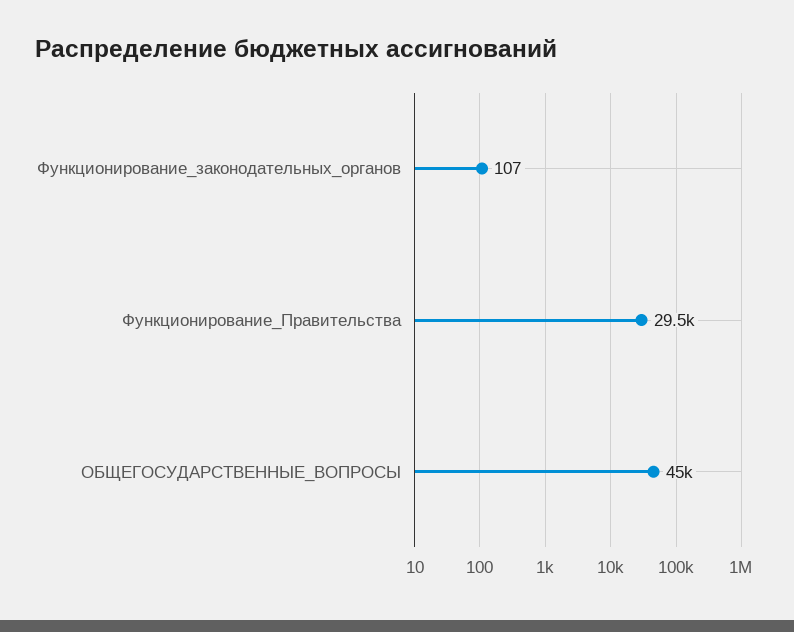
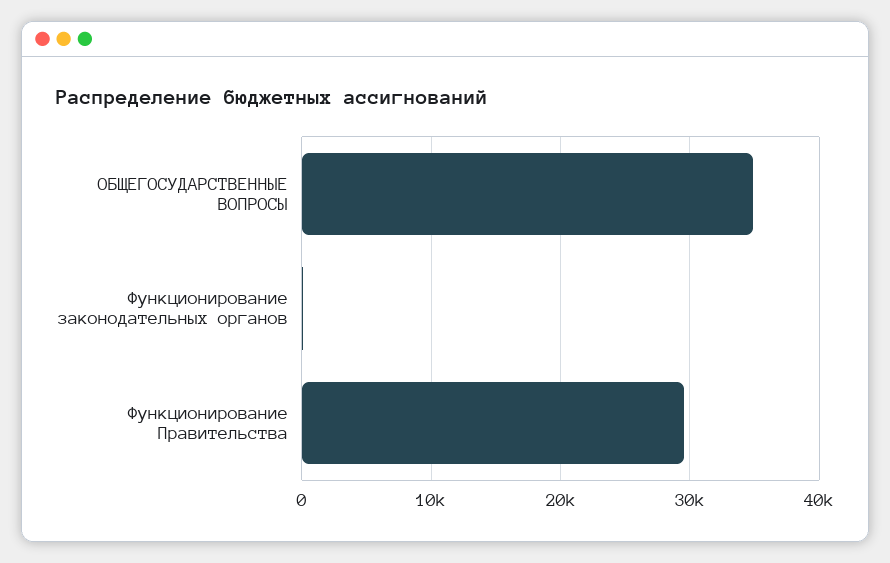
ОБЩЕГОСУДАРСТВЕННЫЕ_ВОПРОСЫ: 45000 -> 35000

